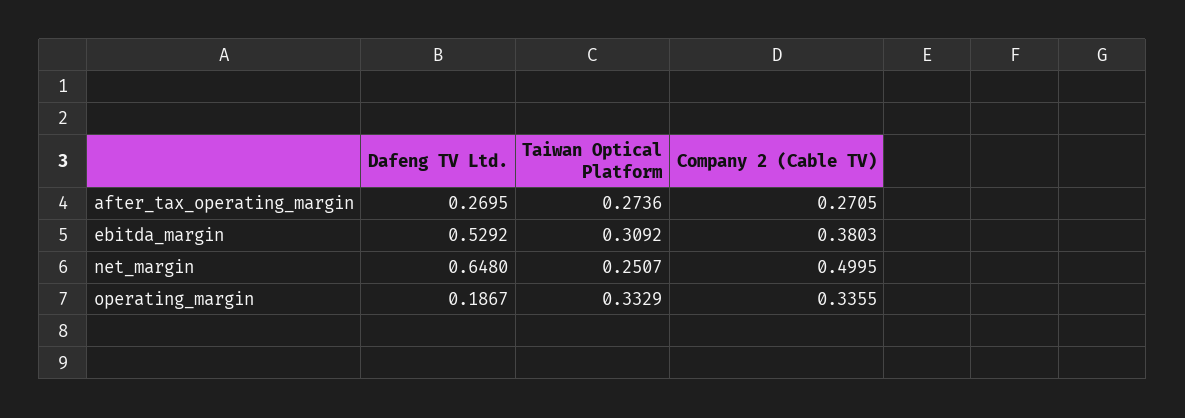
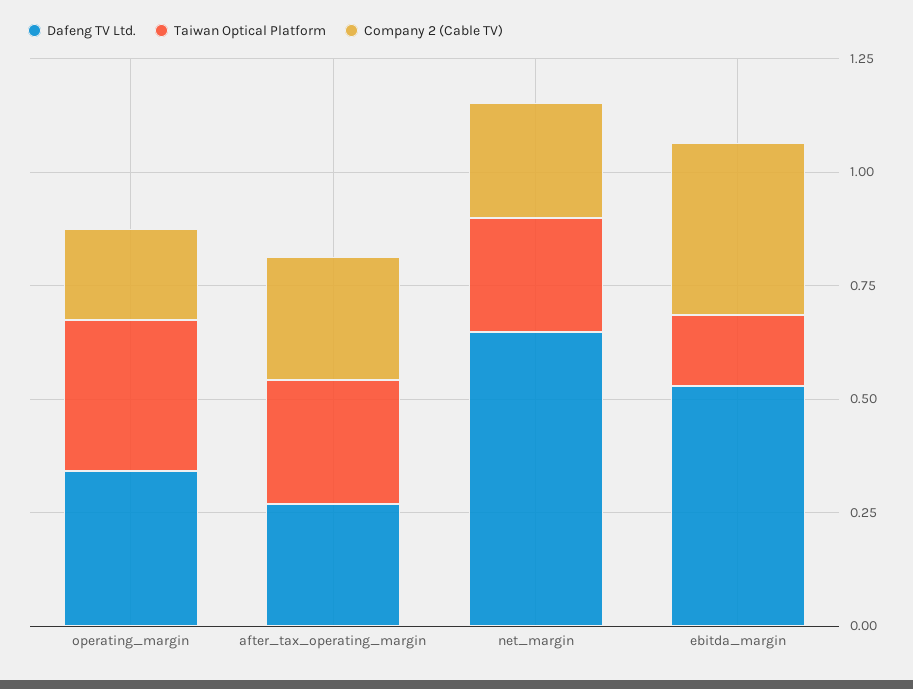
Taiwan Optical Platform, ebitda_margin: 0.3092 -> 0.15
Company 2 (Cable TV), net_margin: 0.4995 -> 0.25
Dafeng TV Ltd., operating_margin: 0.1867 -> 0.35
Company 2 (Cable TV), operating_margin: 0.3355 -> 0.2

